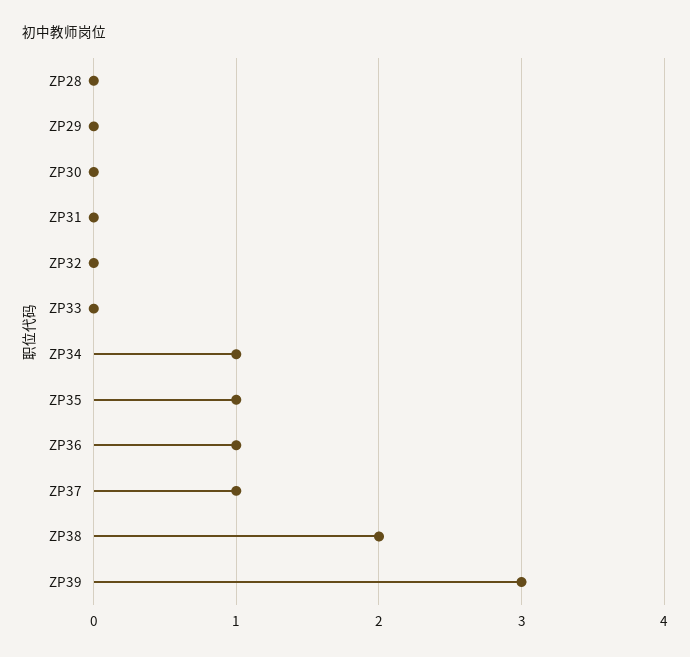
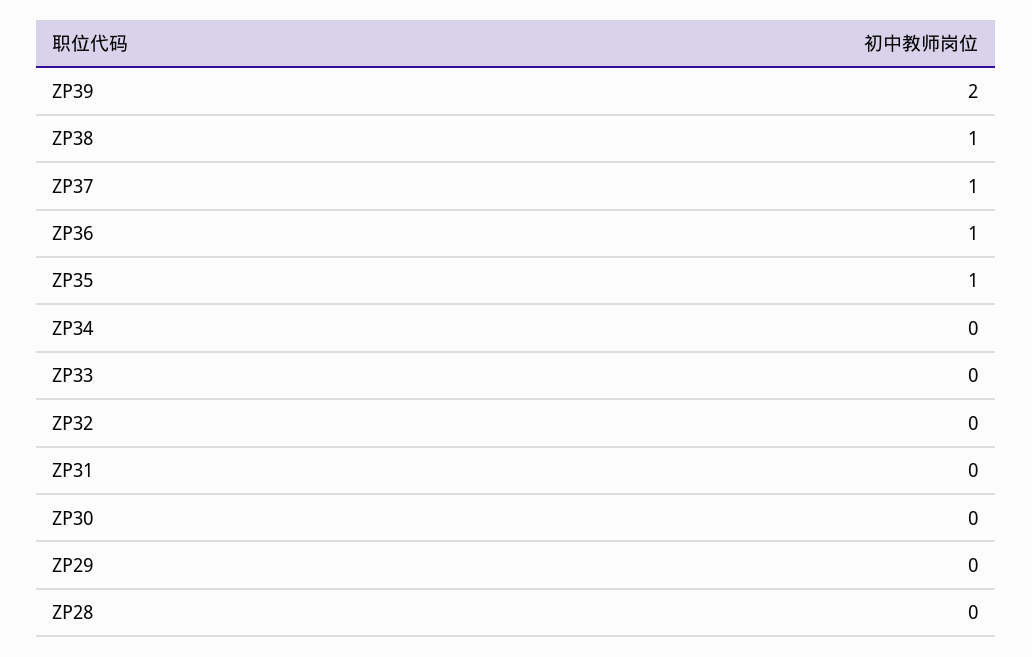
ZP34: 1 -> 0
ZP38: 2 -> 1
ZP39: 3 -> 2

